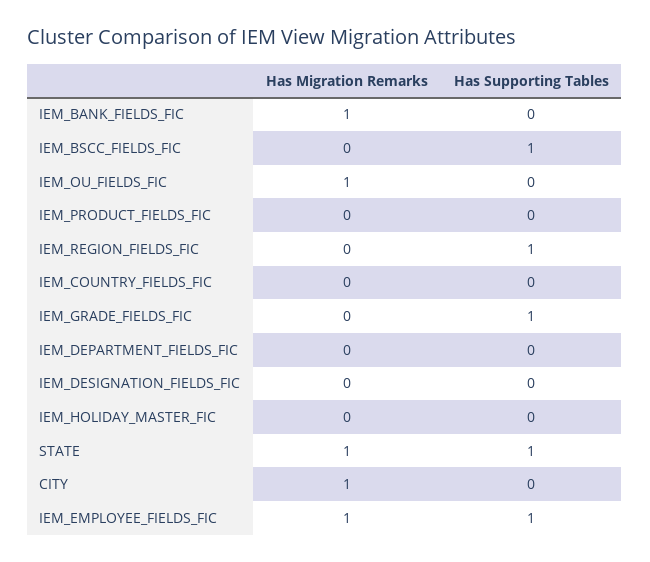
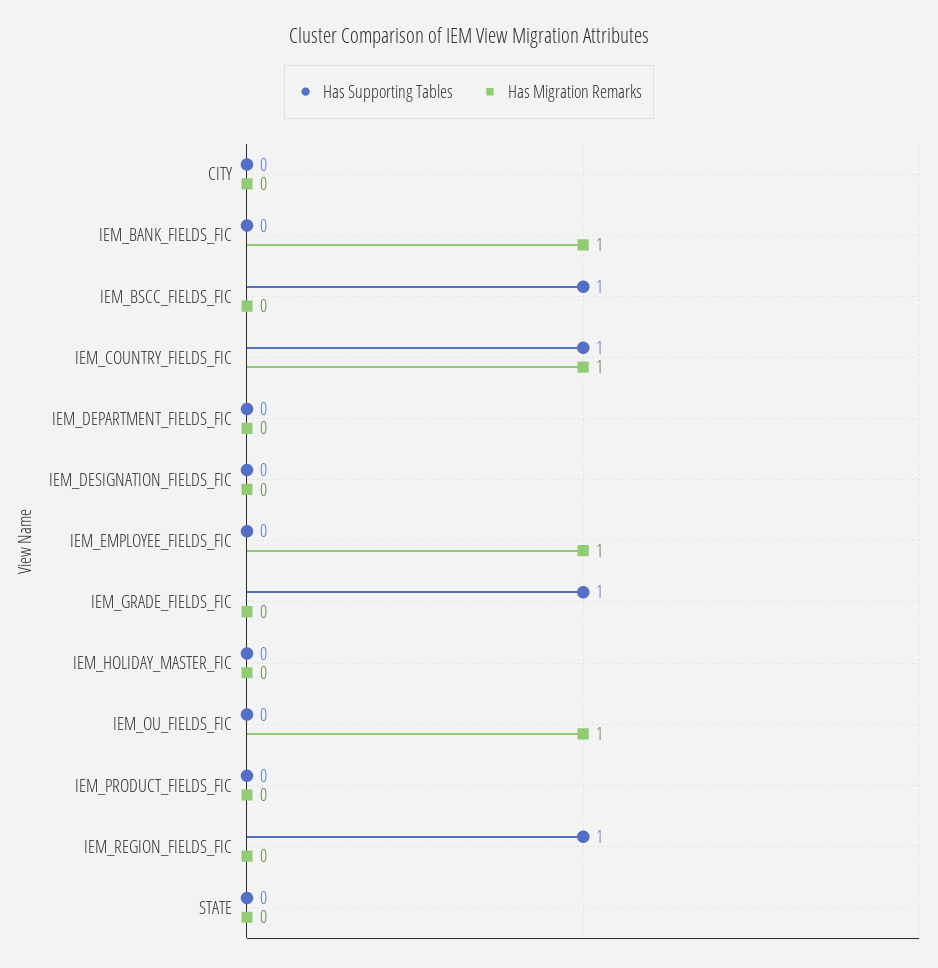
Has Migration Remarks, IEM_COUNTRY_FIELDS_FIC: 0 -> 1
Has Supporting Tables, IEM_COUNTRY_FIELDS_FIC: 0 -> 1
Has Migration Remarks, STATE: 1 -> 0
Has Supporting Tables, STATE: 1 -> 0
Has Migration Remarks, CITY: 1 -> 0
Has Supporting Tables, IEM_EMPLOYEE_FIELDS_FIC: 1 -> 0

